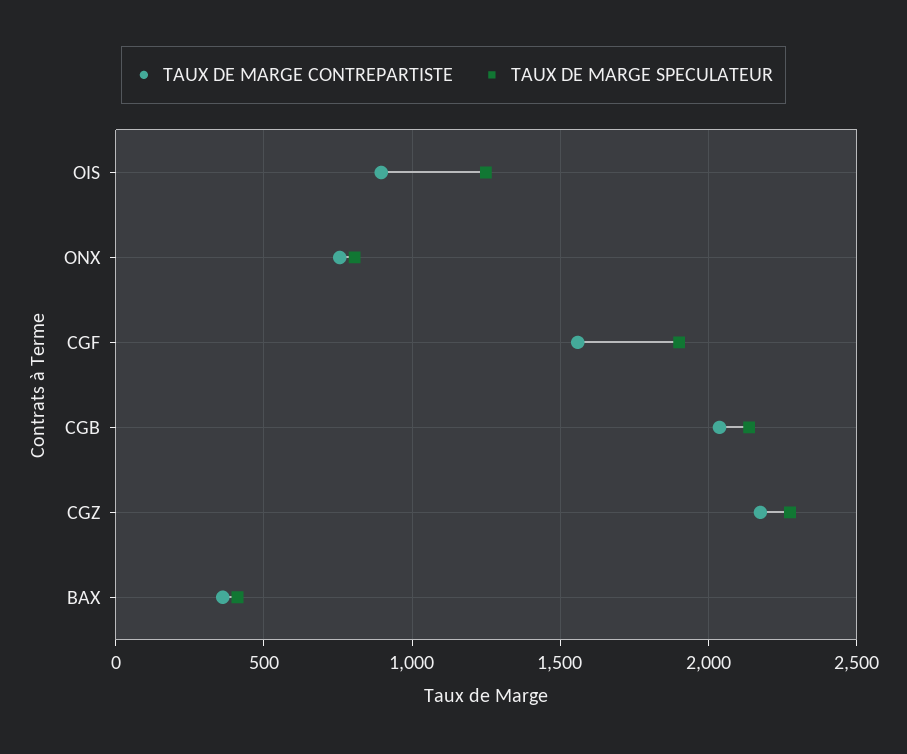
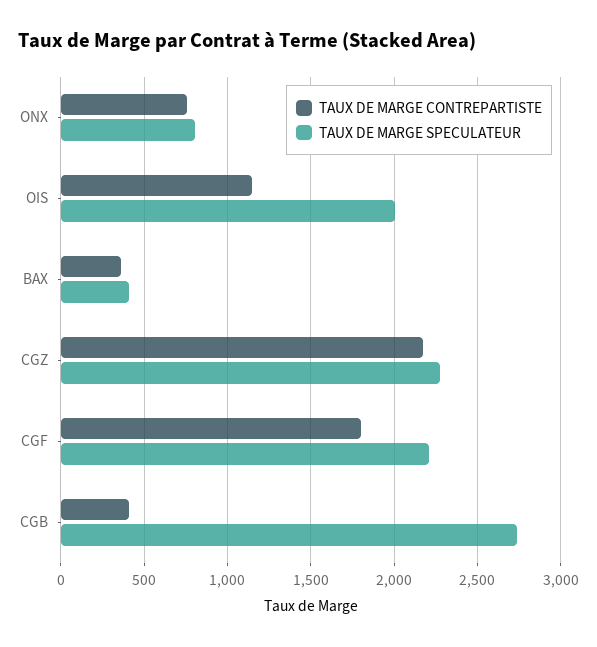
TAUX DE MARGE CONTREPARTISTE, OIS: 900 -> 1150
TAUX DE MARGE SPECULATEUR, OIS: 1250 -> 2000
TAUX DE MARGE CONTREPARTISTE, CGF: 1550 -> 1800
TAUX DE MARGE SPECULATEUR, CGF: 1900 -> 2200
TAUX DE MARGE CONTREPARTISTE, CGB: 2050 -> 400
TAUX DE MARGE SPECULATEUR, CGB: 2150 -> 2750

